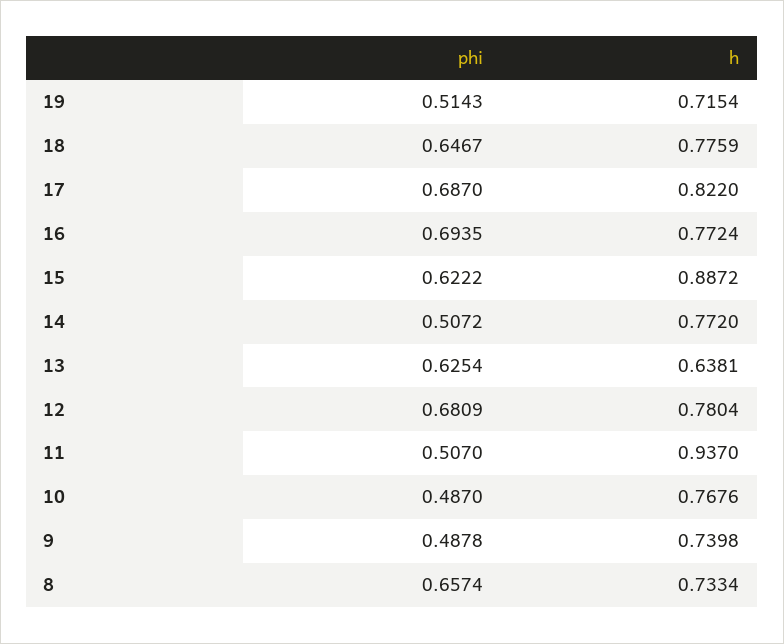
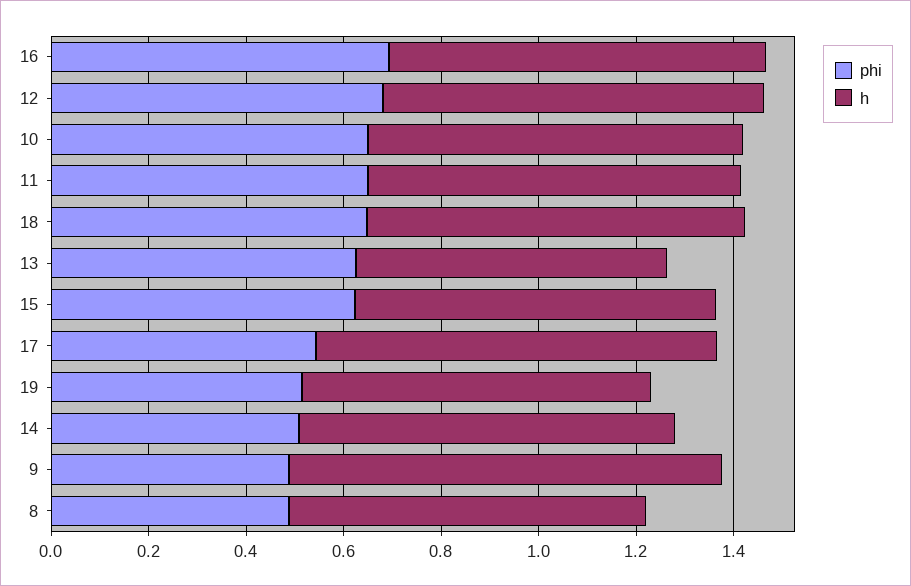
phi, 17: 0.687 -> 0.55
h, 15: 0.8872 -> 0.75
phi, 11: 0.507 -> 0.65
h, 11: 0.937 -> 0.75
phi, 10: 0.487 -> 0.65
h, 9: 0.7398 -> 0.9
phi, 8: 0.6574 -> 0.5

